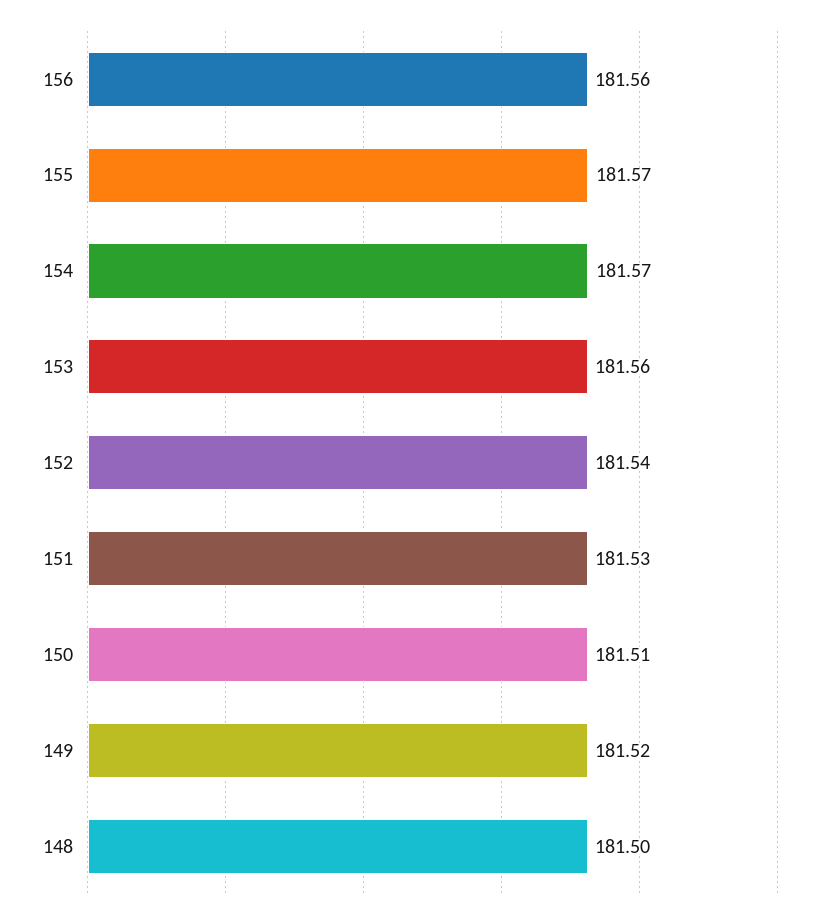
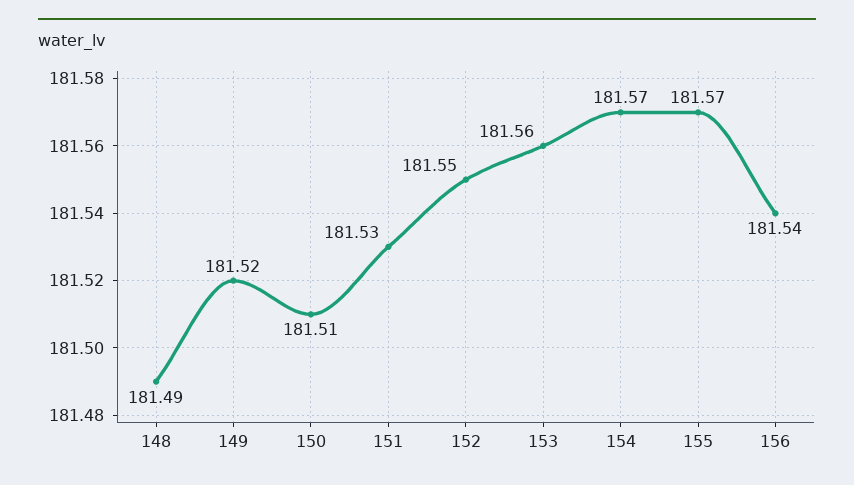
156: 181.56 -> 181.54
152: 181.54 -> 181.55
148: 181.5 -> 181.49

